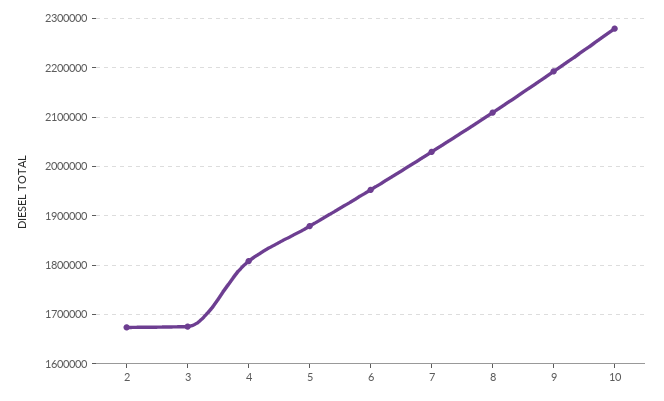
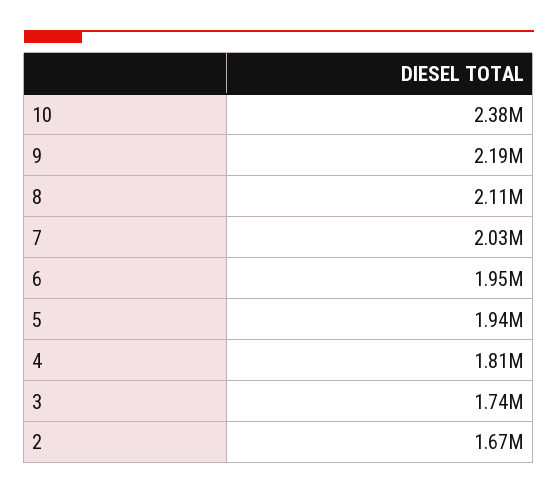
3: 1680000 -> 1740000
5: 1880000 -> 1940000
10: 2280000 -> 2380000

